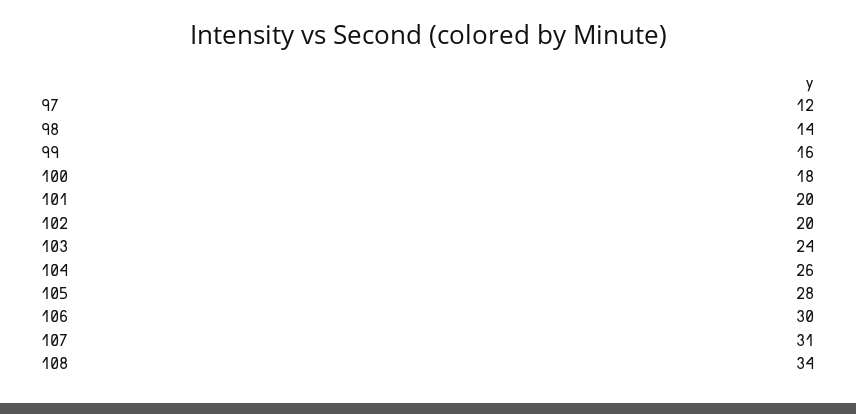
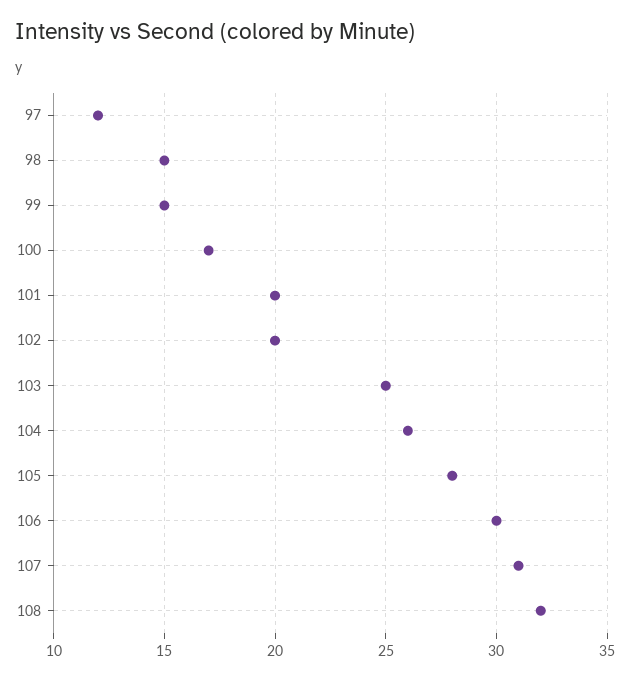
98: 14 -> 15
99: 16 -> 15
100: 18 -> 17
103: 24 -> 25
108: 34 -> 32

